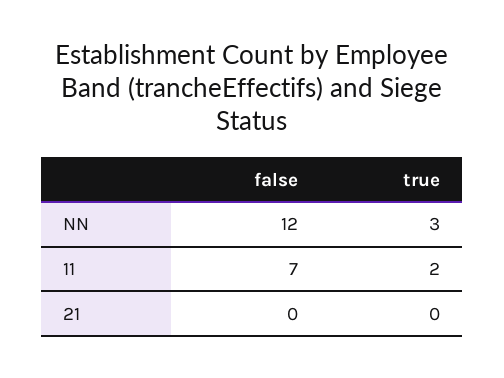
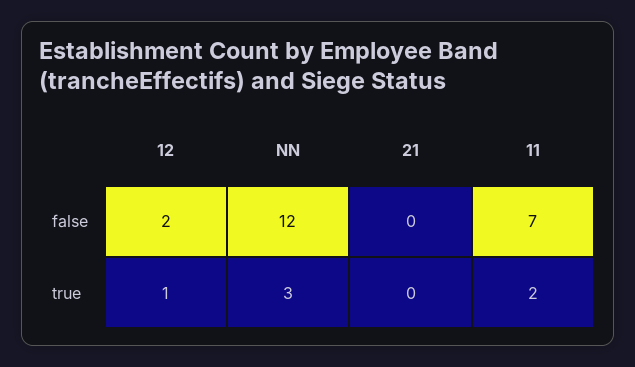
false, 12: none -> 2
true, 12: none -> 1

